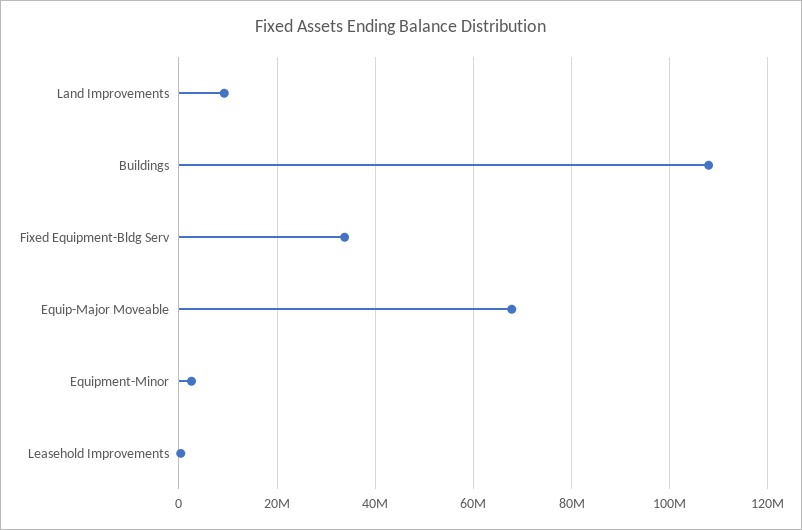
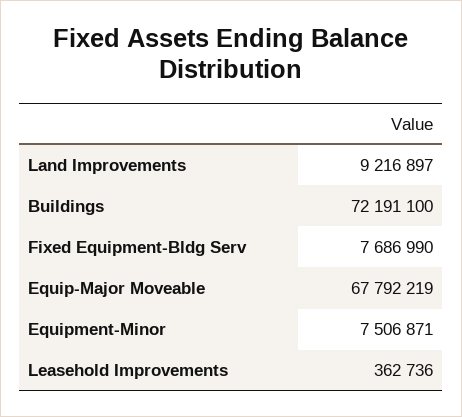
Buildings: 108000000 -> 72191100
Fixed Equipment-Bldg Serv: 34000000 -> 7686990
Equipment-Minor: 2000000 -> 7506871

